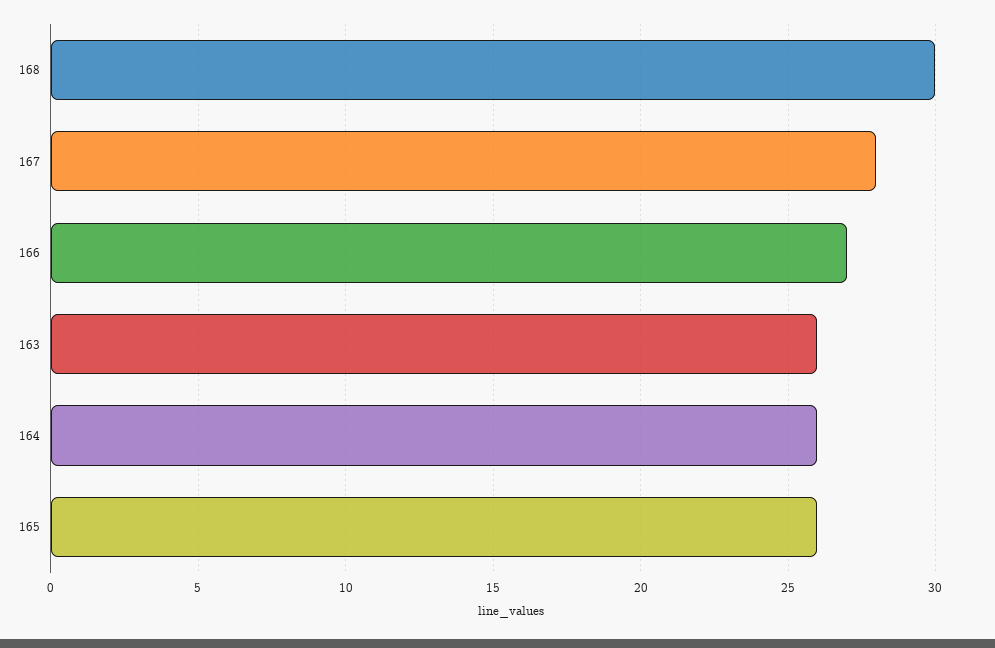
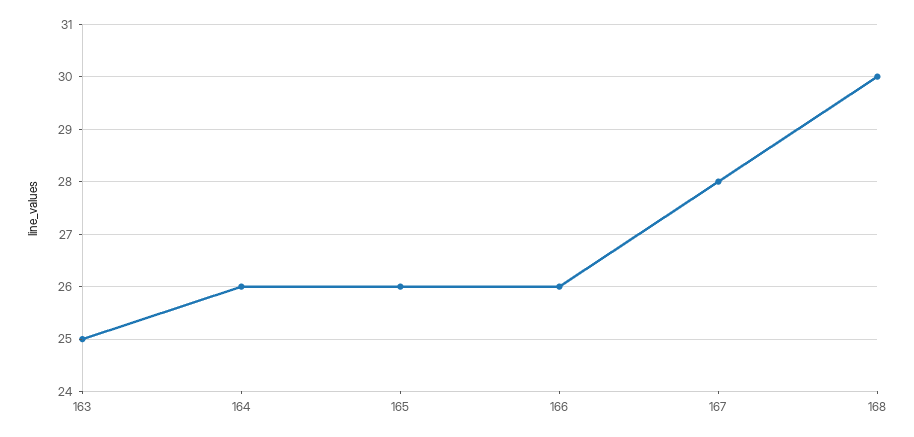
166: 27 -> 26
163: 26 -> 25

